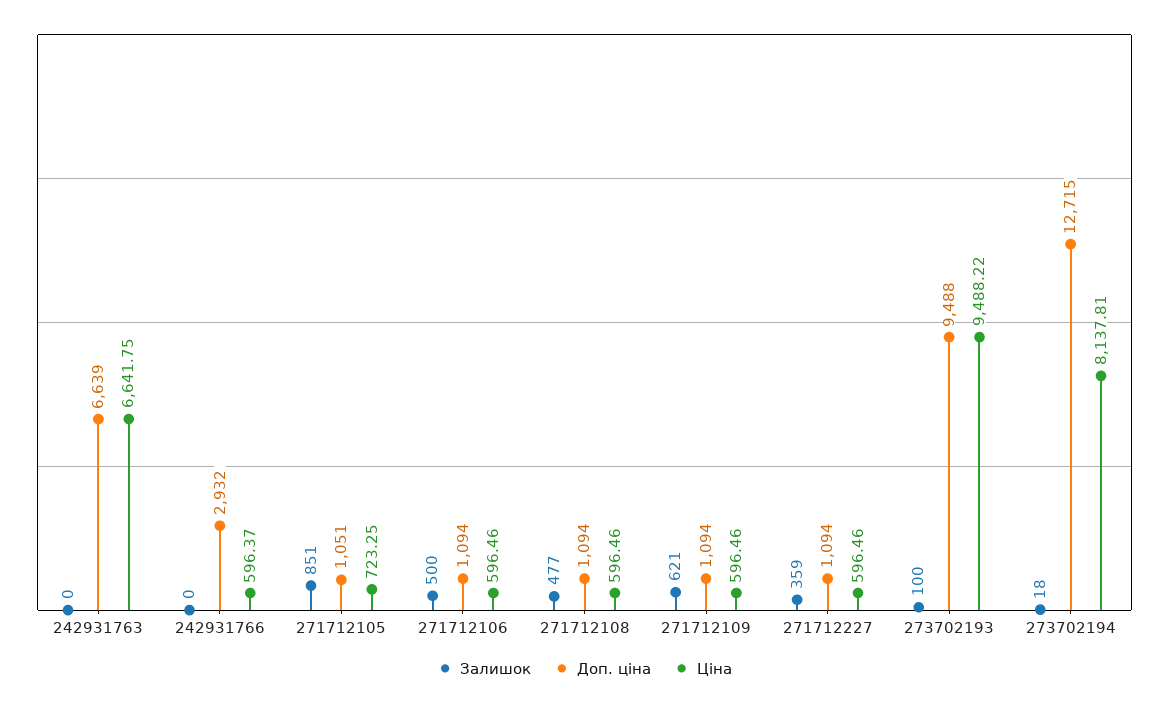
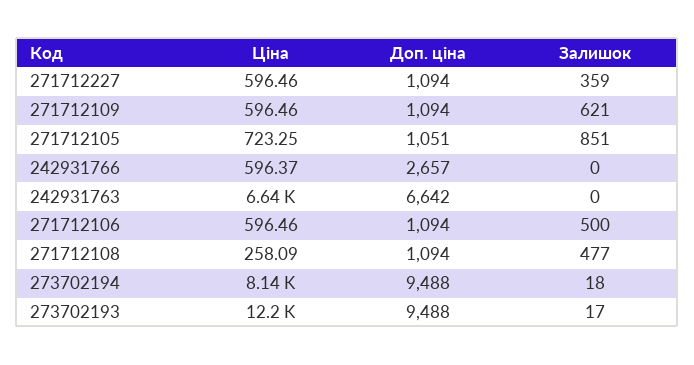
Доп. ціна, 242931763: 6639 -> 6642
Доп. ціна, 242931766: 2932 -> 2657
Ціна, 271712108: 596.46 -> 258.09
Залишок, 273702193: 100 -> 17
Ціна, 273702193: 9488.22 -> 12200
Доп. ціна, 273702194: 12715 -> 9488

